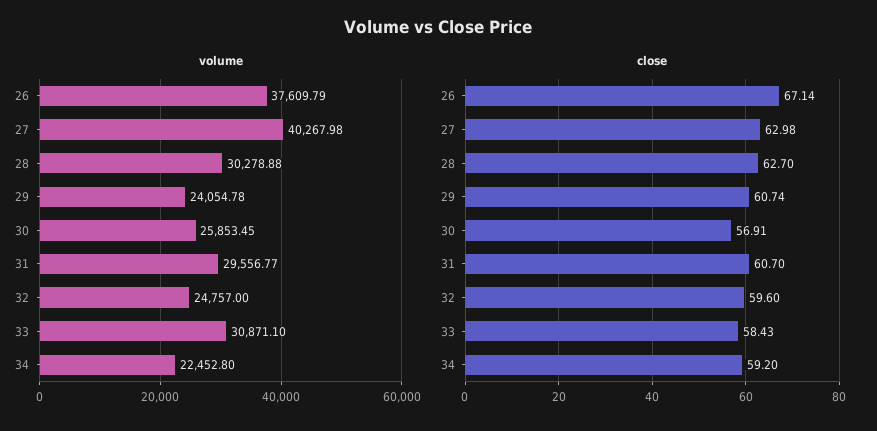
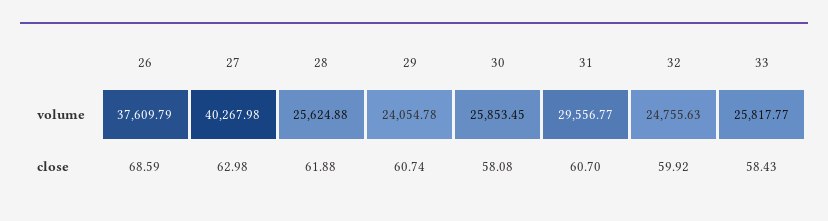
volume, 28: 30278.88 -> 25624.88
volume, 32: 24757 -> 24755.63
volume, 33: 30871.1 -> 25817.77
volume, 34: 22452.8 -> none
close, 26: 67.14 -> 68.59
close, 28: 62.7 -> 61.88
close, 30: 56.91 -> 58.08
close, 32: 59.6 -> 59.92
close, 34: 59.2 -> none

